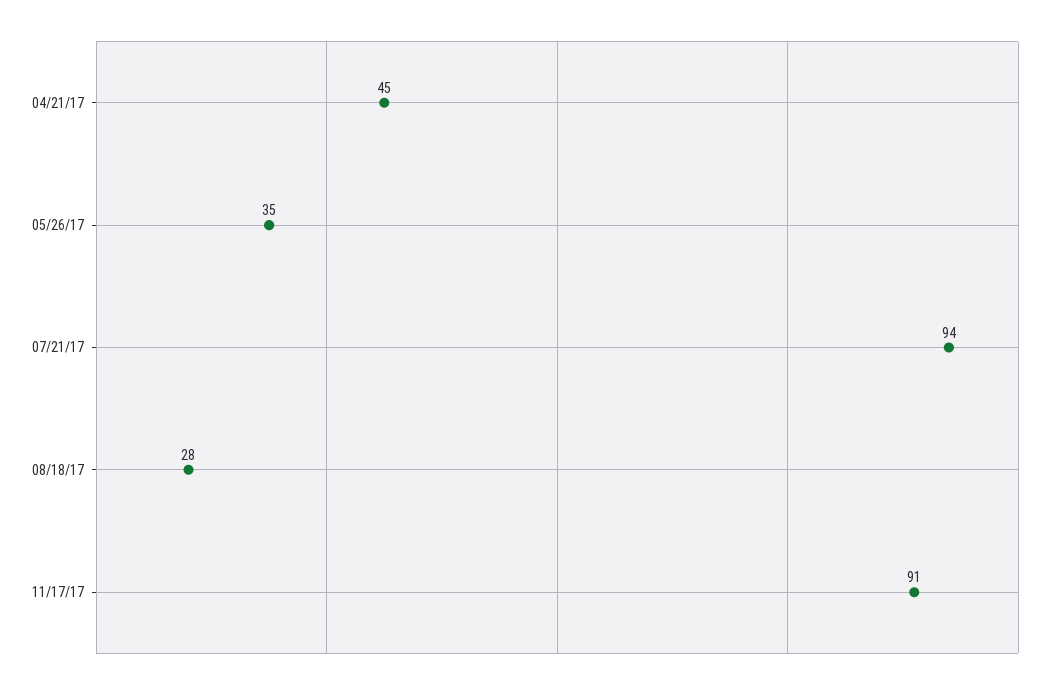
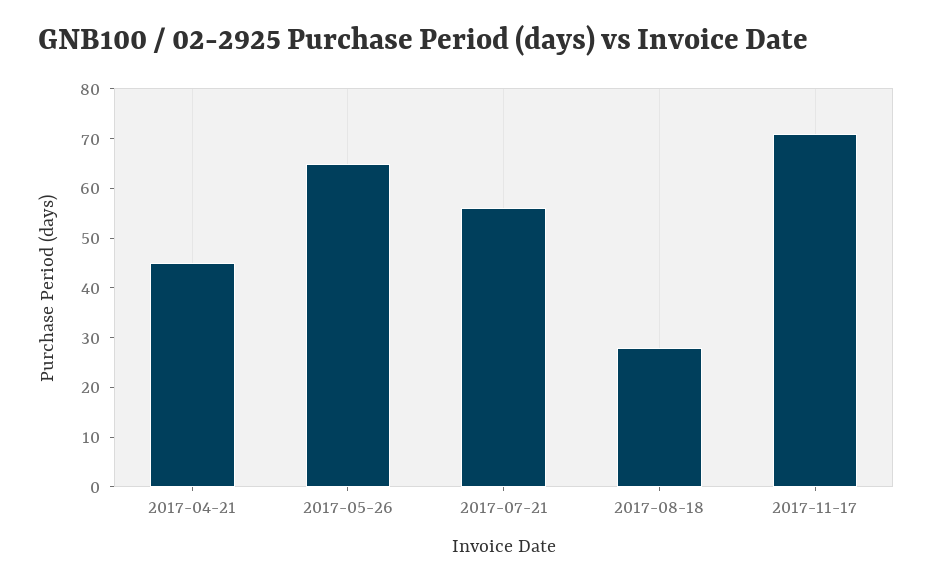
05/26/17: 35 -> 65
07/21/17: 94 -> 55
11/17/17: 91 -> 70

